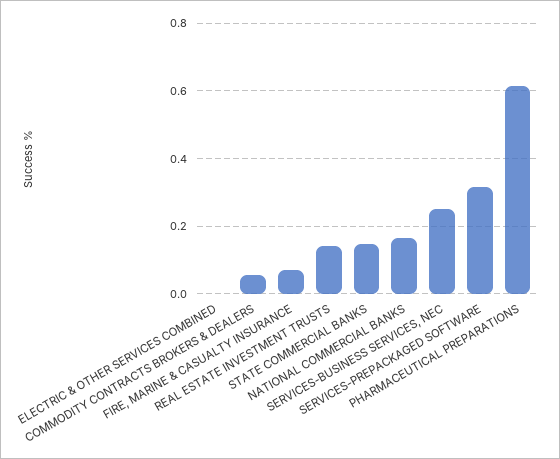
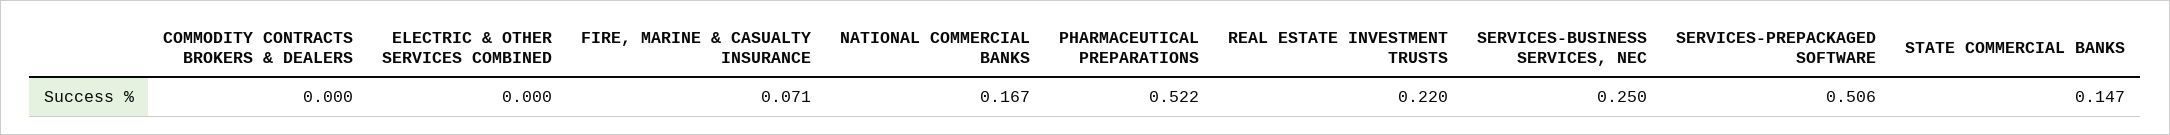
COMMODITY CONTRACTS BROKERS & DEALERS: 0.06 -> 0
REAL ESTATE INVESTMENT TRUSTS: 0.14 -> 0.22
SERVICES-PREPACKAGED SOFTWARE: 0.32 -> 0.506
PHARMACEUTICAL PREPARATIONS: 0.62 -> 0.522

